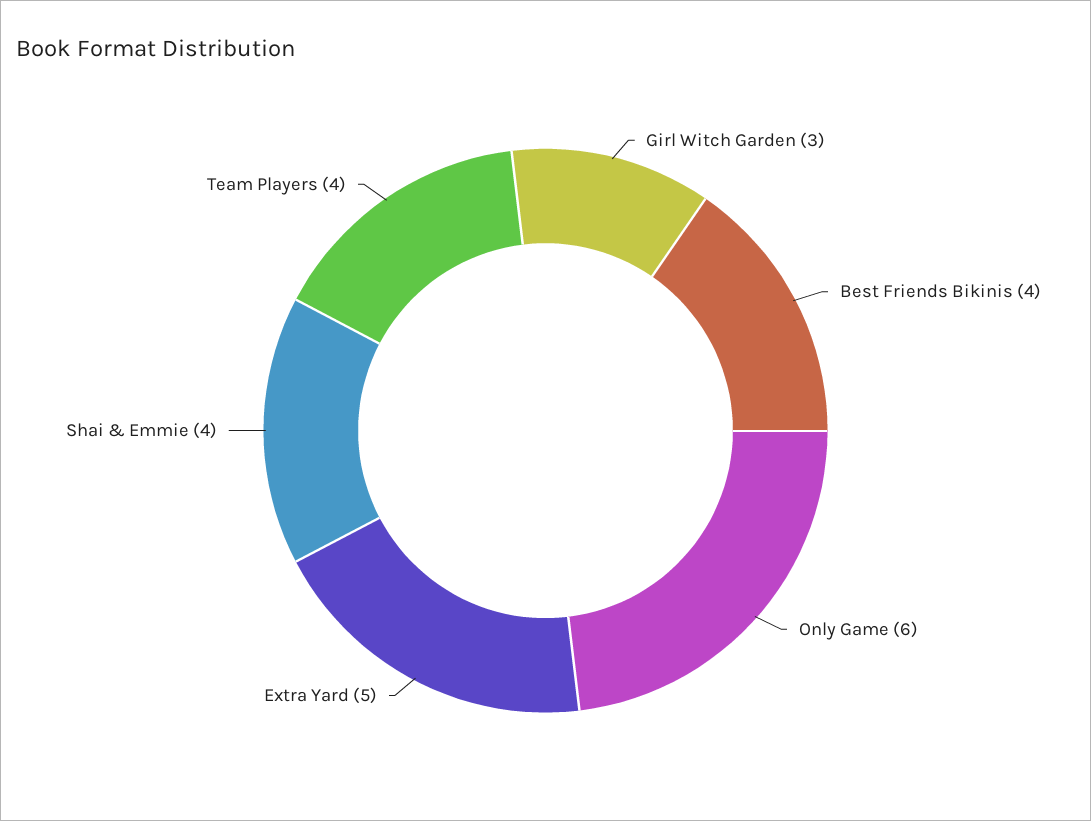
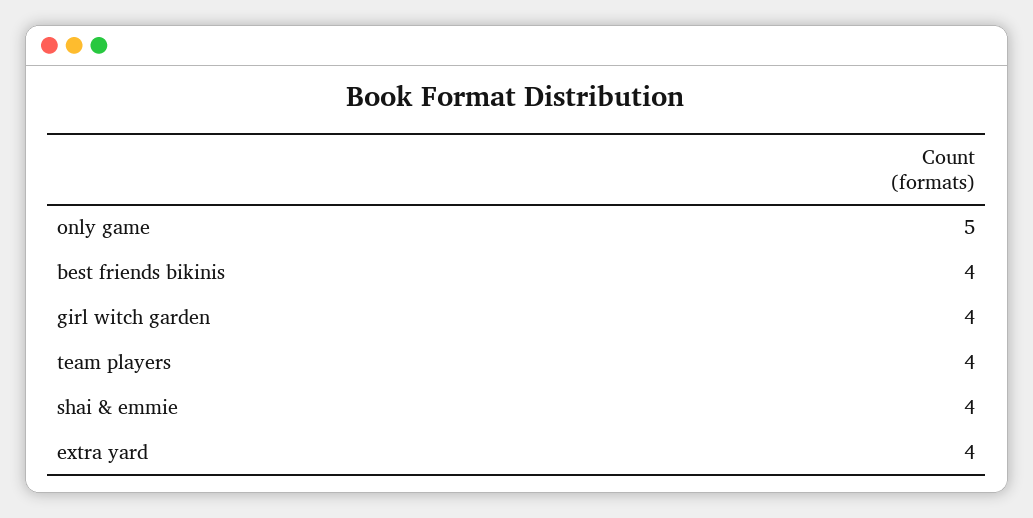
Girl Witch Garden: 3 -> 4
Only Game: 6 -> 5
Extra Yard: 5 -> 4

